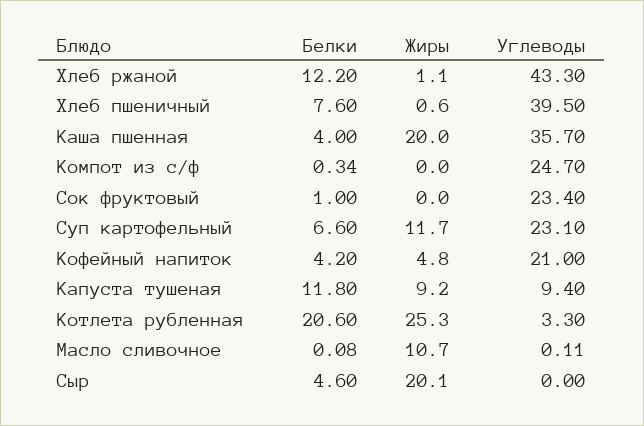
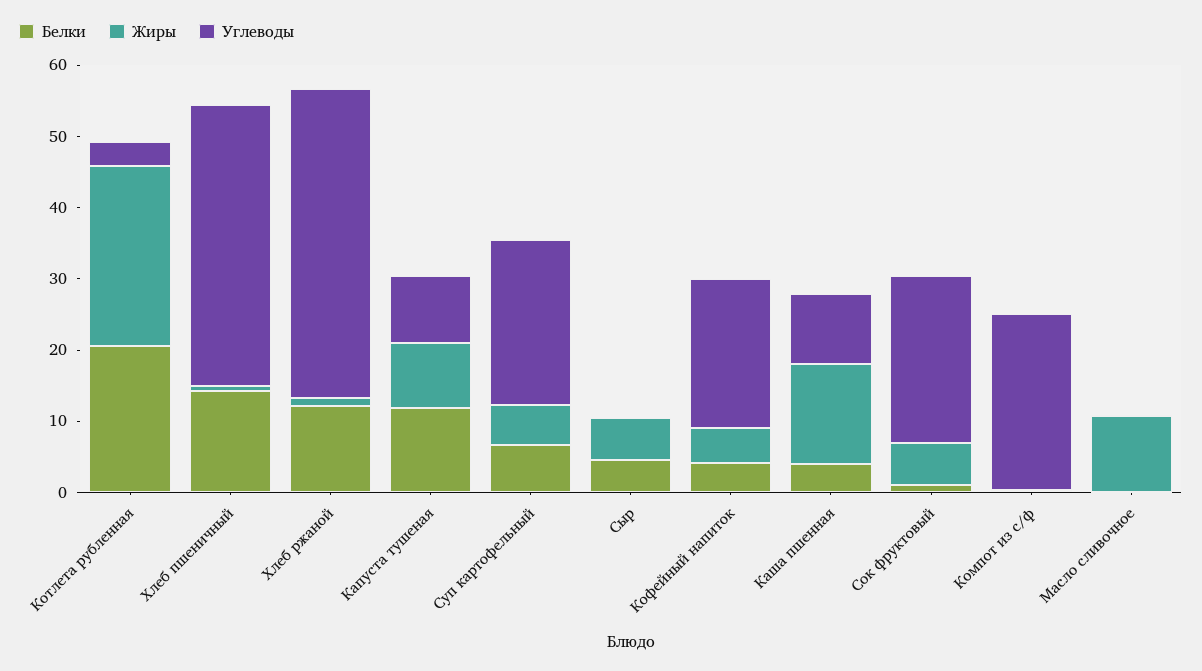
Белки, Хлеб пшеничный: 7.6 -> 14
Жиры, Каша пшенная: 20 -> 14
Углеводы, Каша пшенная: 35.7 -> 10
Жиры, Сок фруктовый: 0 -> 6
Жиры, Суп картофельный: 11.7 -> 6
Жиры, Сыр: 20.1 -> 6

